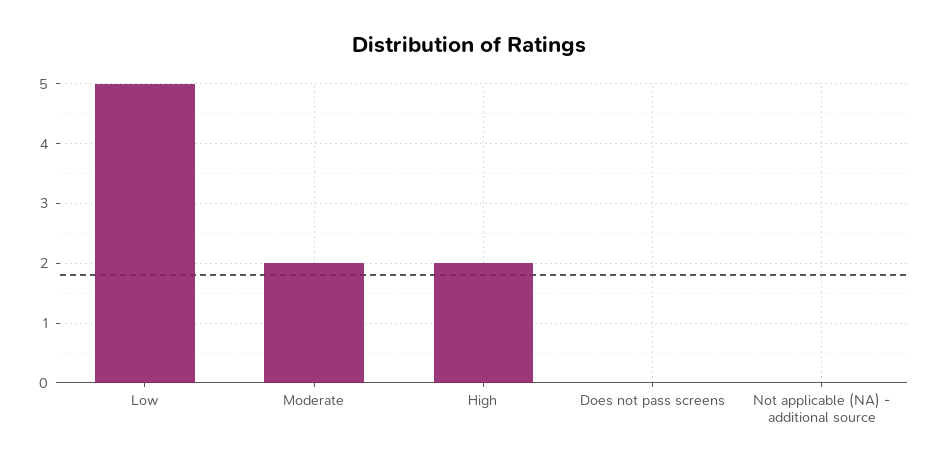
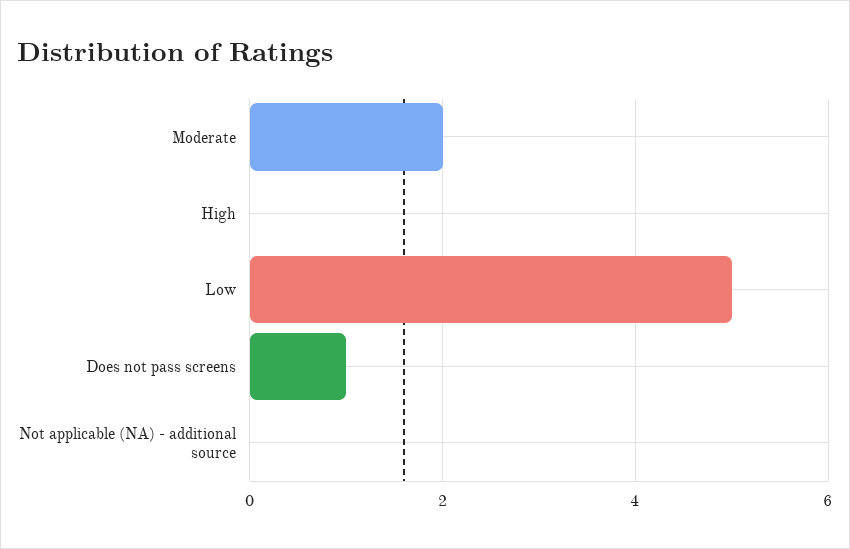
High: 2 -> 0
Does not pass screens: 0 -> 1

